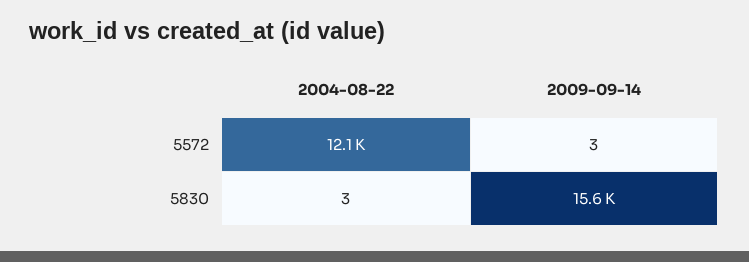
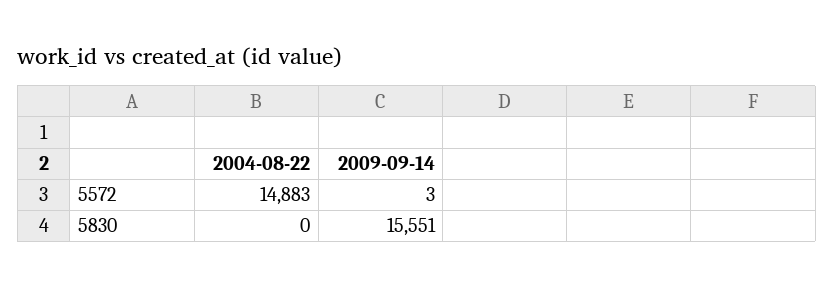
2004-08-22, 5572: 12100 -> 14883
2004-08-22, 5830: 3 -> 0

